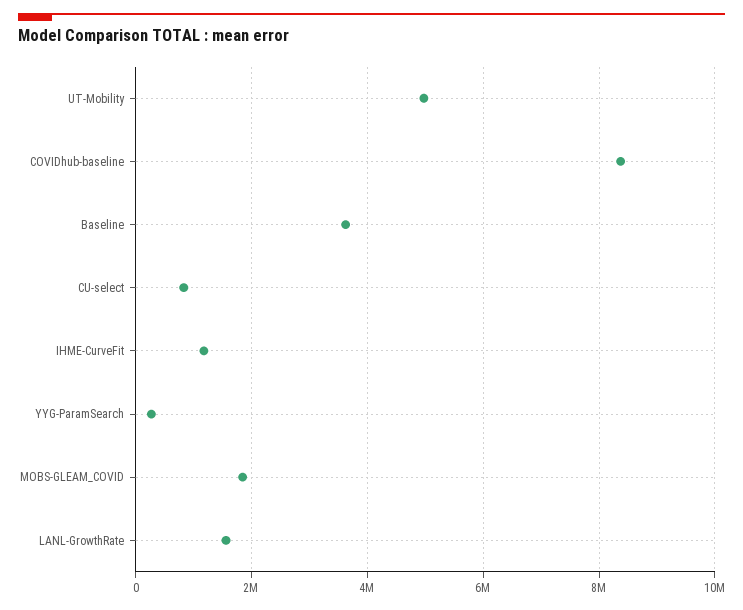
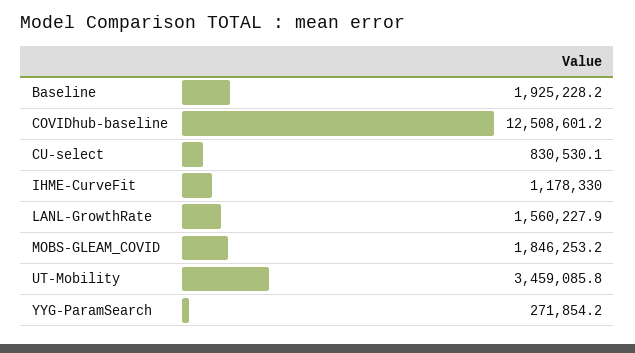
UT-Mobility: 5000000 -> 3459085.8
COVIDhub-baseline: 8400000 -> 12508601.2
Baseline: 3600000 -> 1925228.2

